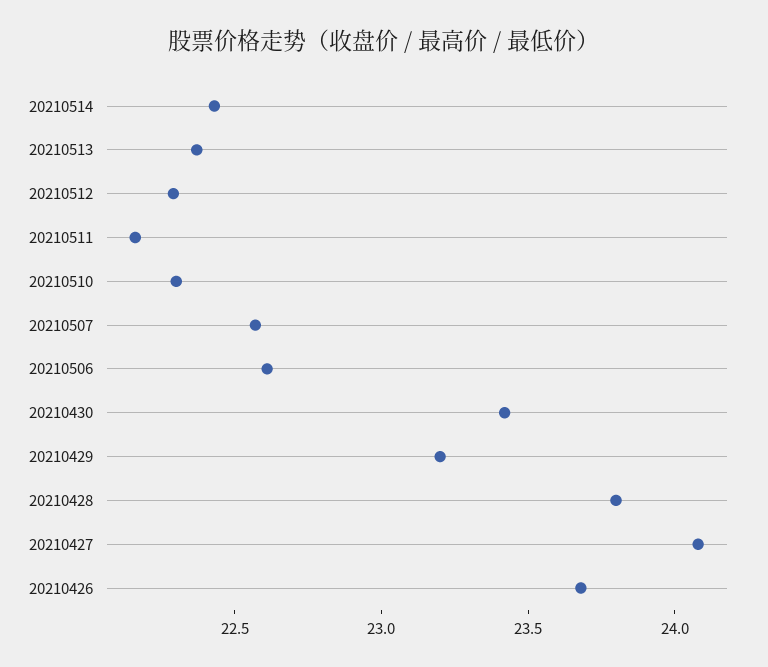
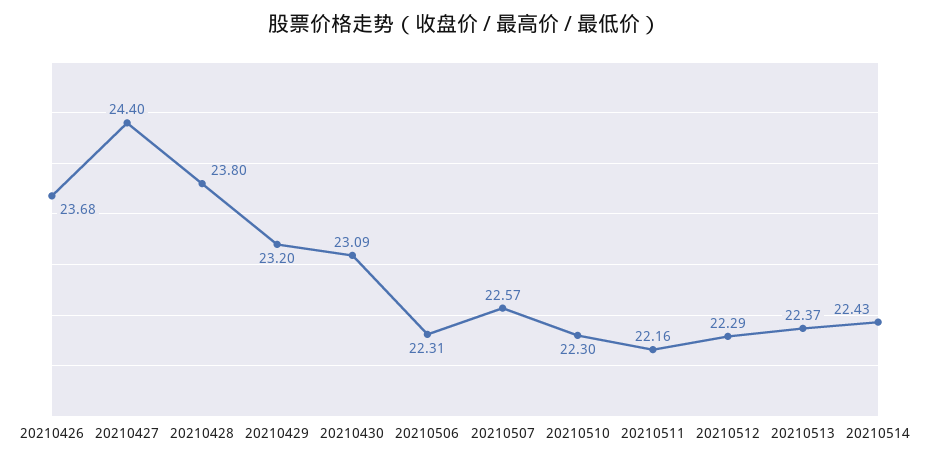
20210506: 22.6 -> 22.31
20210430: 23.4 -> 23.09
20210427: 24.1 -> 24.4

